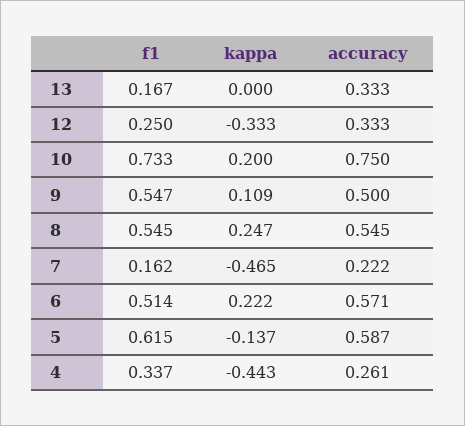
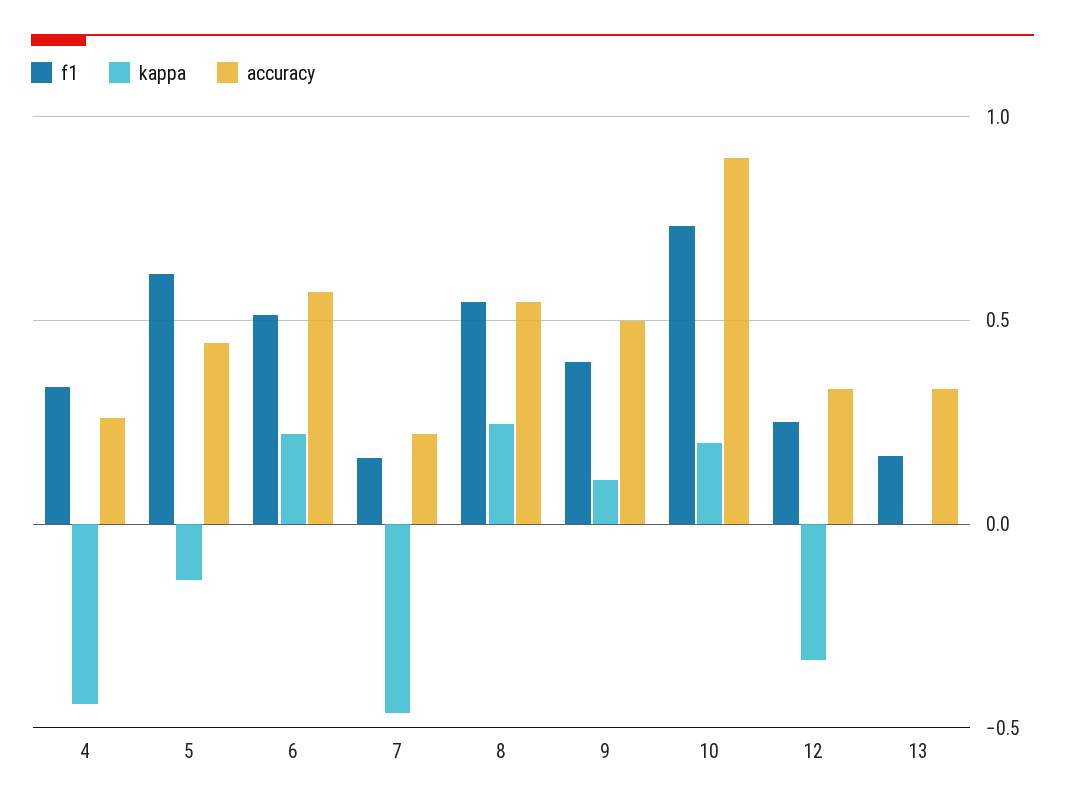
accuracy, 10: 0.75 -> 0.9
f1, 9: 0.547 -> 0.4
accuracy, 5: 0.587 -> 0.45

